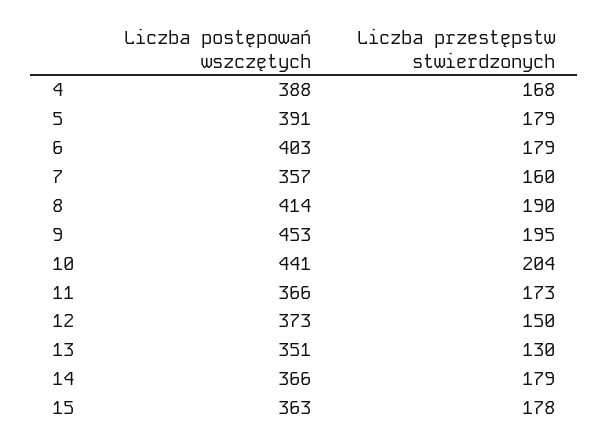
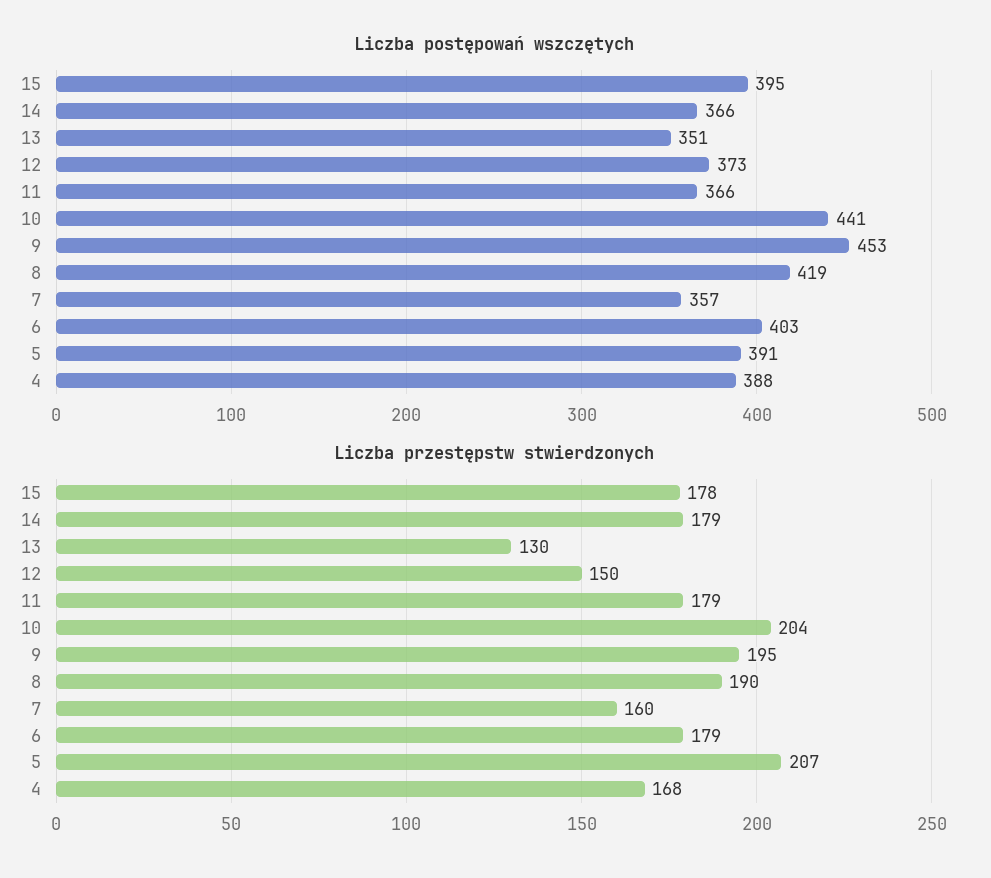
Liczba przestępstw stwierdzonych, 5: 179 -> 207
Liczba postępowań wszczętych, 8: 414 -> 419
Liczba przestępstw stwierdzonych, 11: 173 -> 179
Liczba postępowań wszczętych, 15: 363 -> 395

